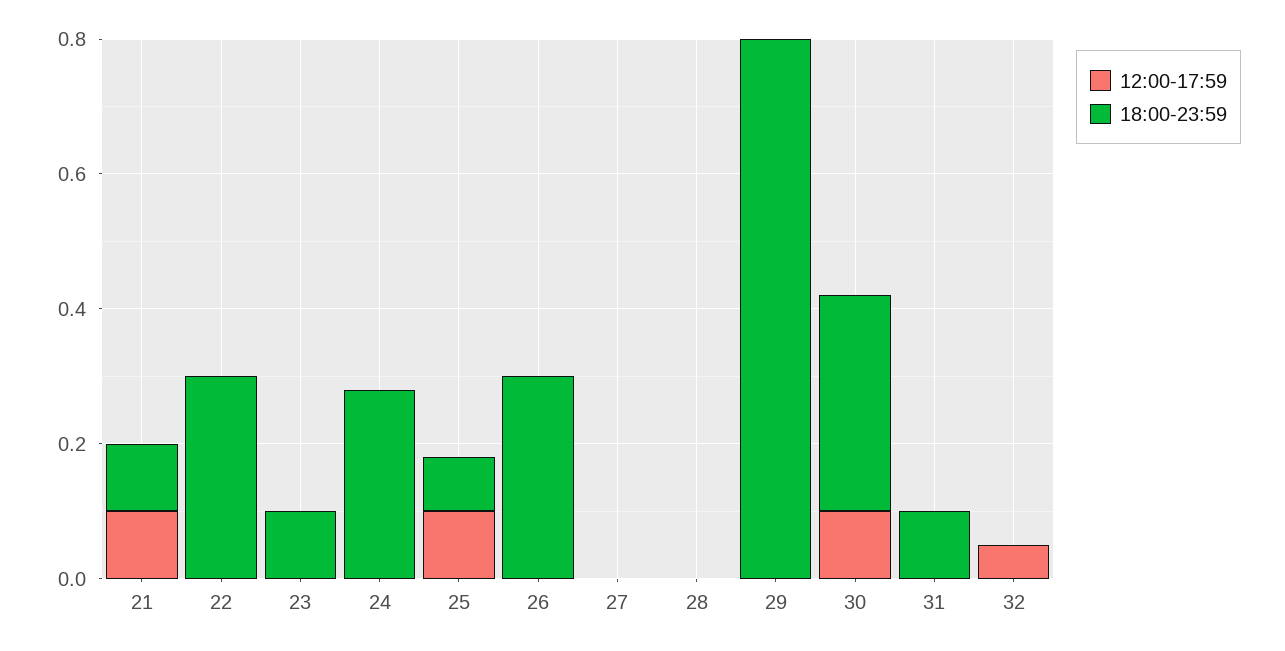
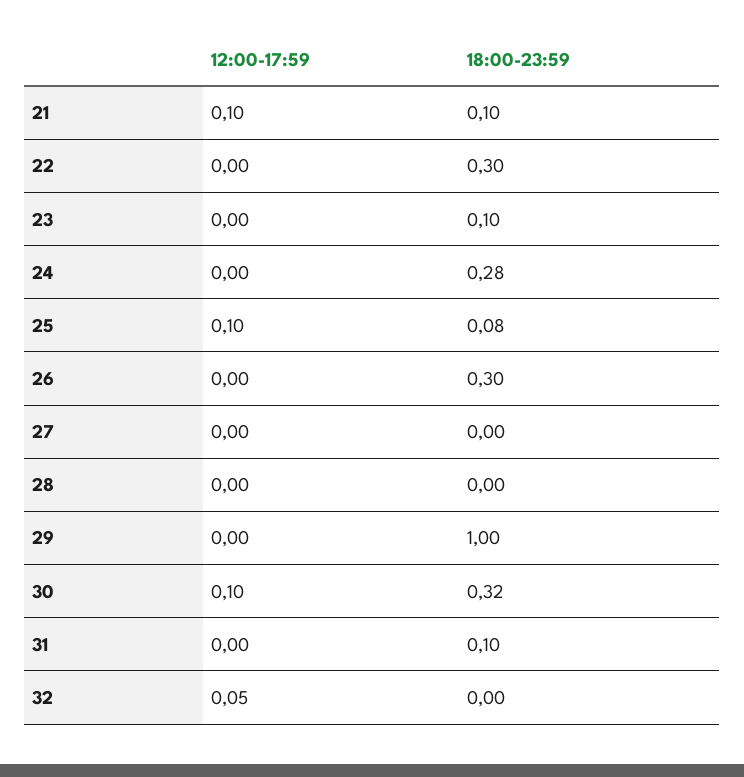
18:00-23:59, 29: 0.8 -> 1

